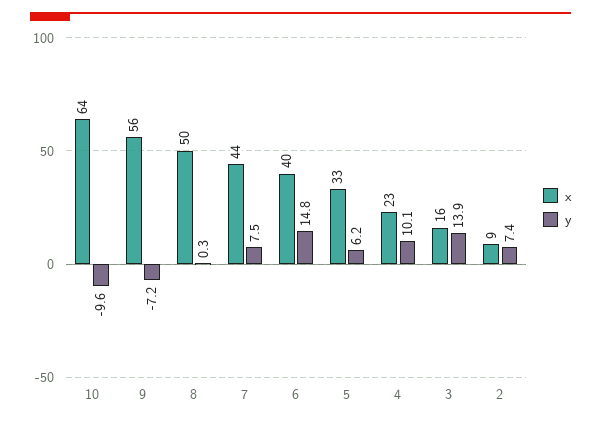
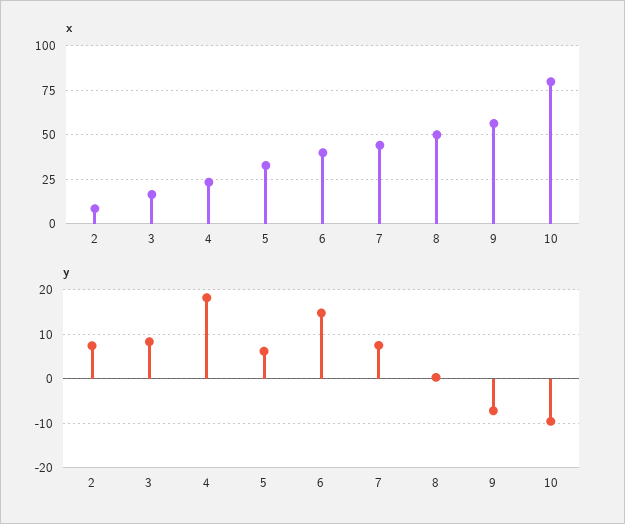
x, 10: 64 -> 80
y, 4: 10.1 -> 18
y, 3: 13.9 -> 8

